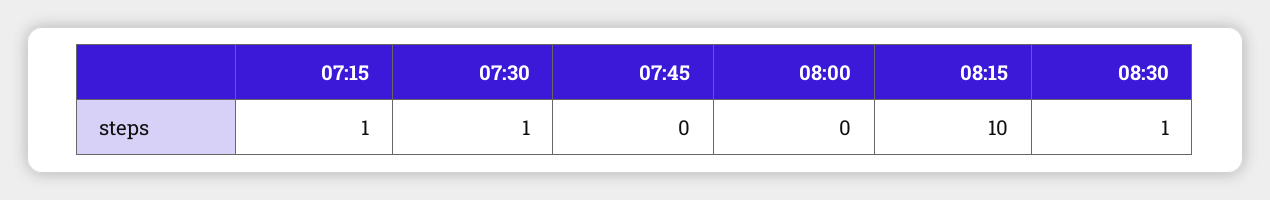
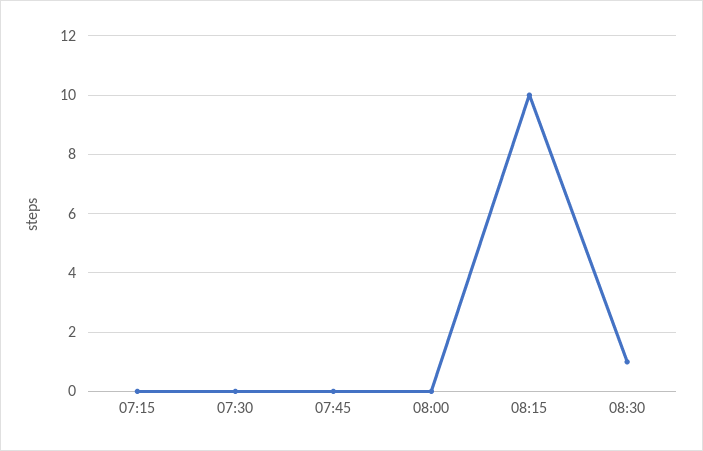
07:15: 1 -> 0
07:30: 1 -> 0

